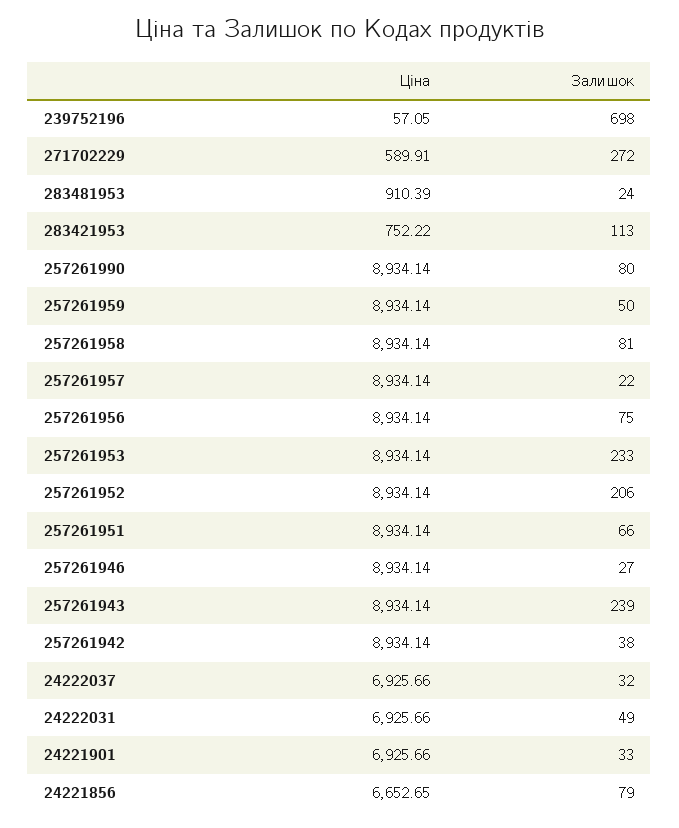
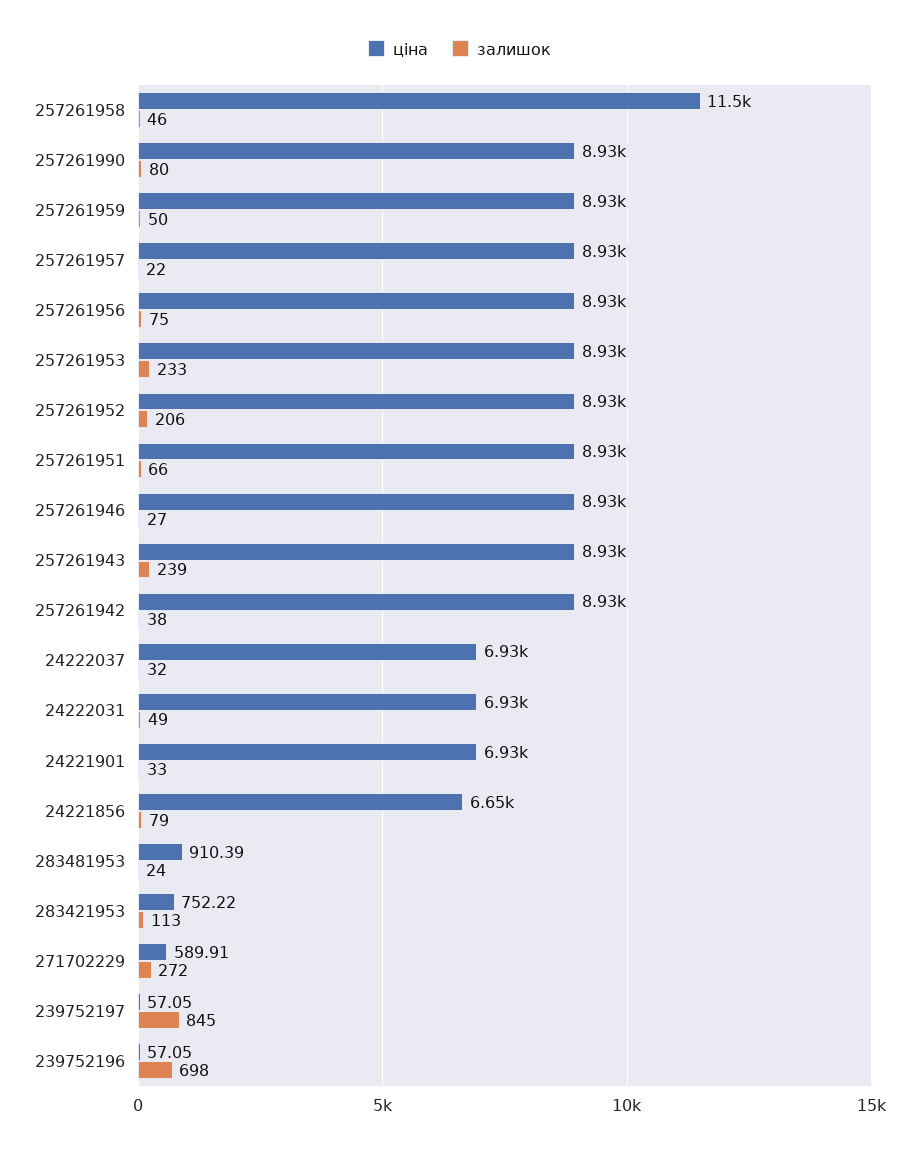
Ціна, 257261958: 8934.14 -> 11500
Залишок, 257261958: 81 -> 46
Ціна, 239752197: none -> 57.05
Залишок, 239752197: none -> 845

